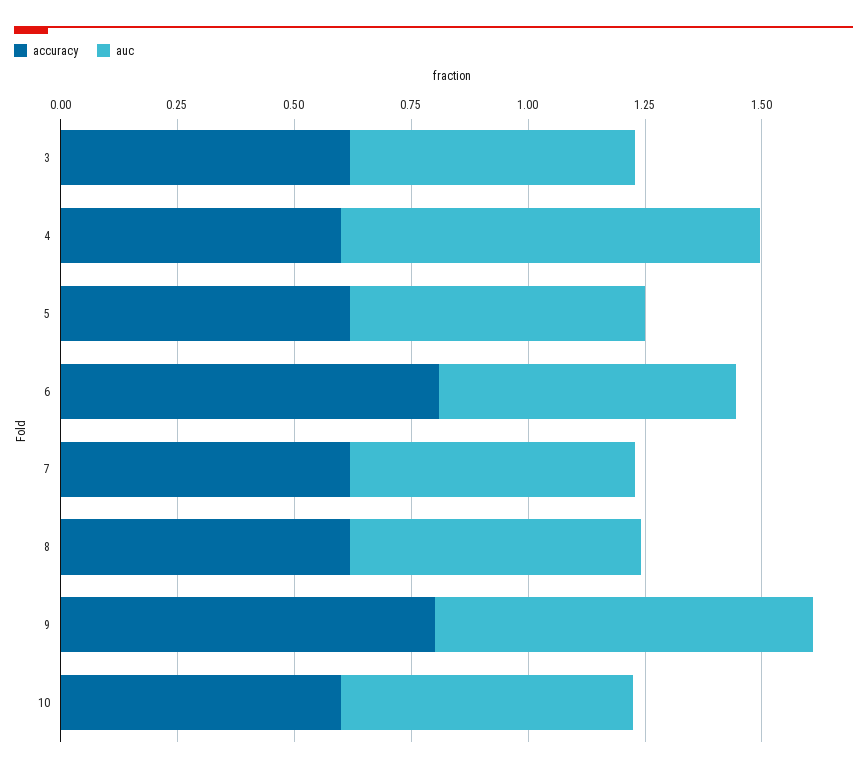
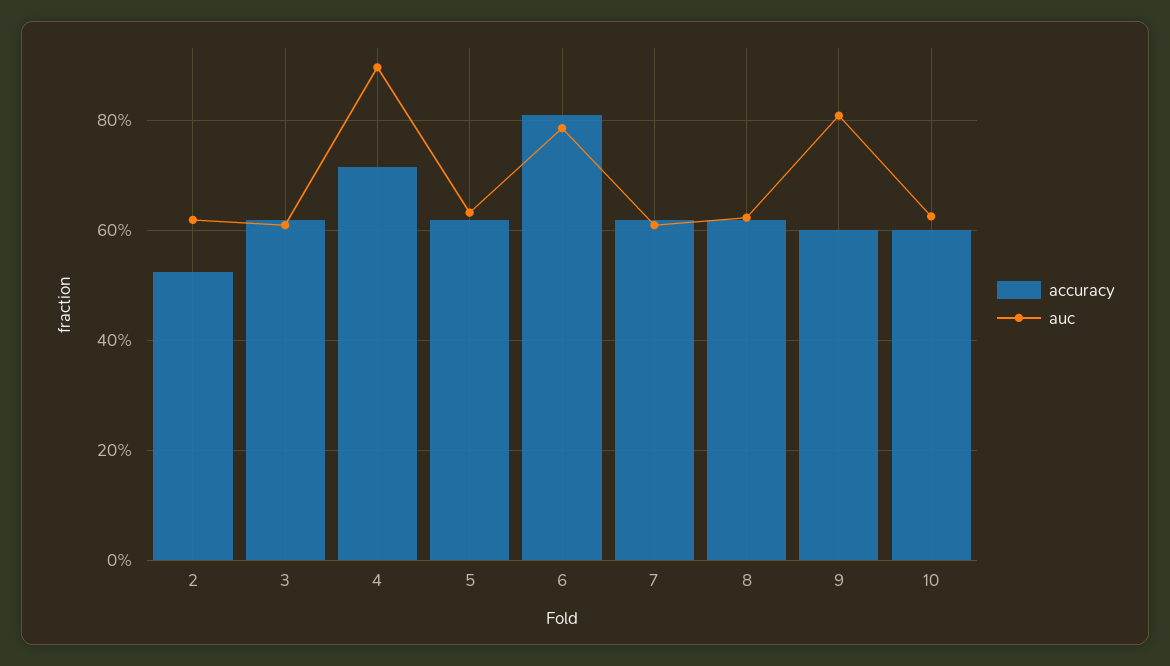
accuracy, 4: 0.6 -> 0.72
auc, 6: 0.65 -> 0.78
accuracy, 9: 0.8 -> 0.6
accuracy, 2: none -> 0.52
auc, 2: none -> 0.62

